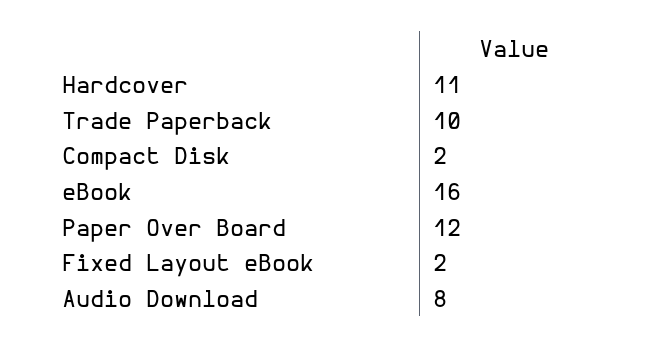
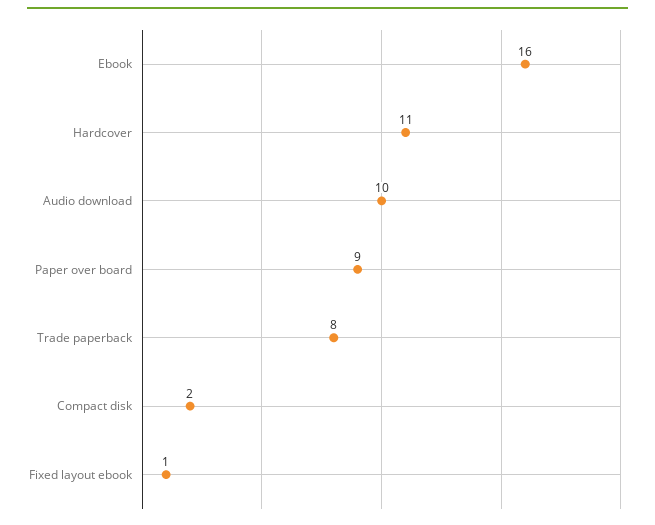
Trade Paperback: 10 -> 8
Paper Over Board: 12 -> 9
Fixed Layout eBook: 2 -> 1
Audio Download: 8 -> 10

